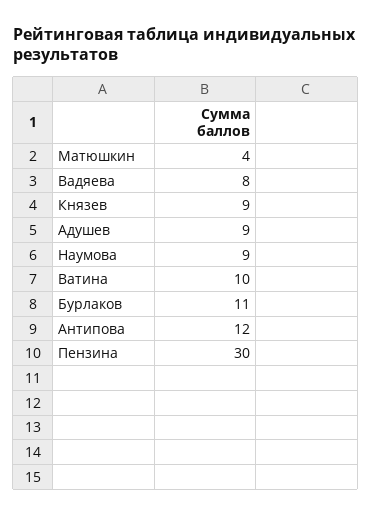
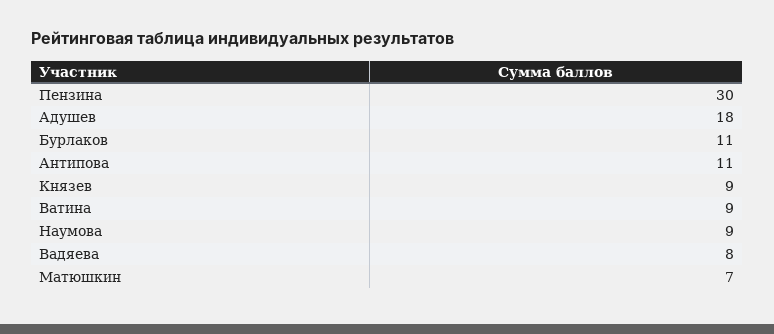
Матюшкин: 4 -> 7
Адушев: 9 -> 18
Ватина: 10 -> 9
Антипова: 12 -> 11

